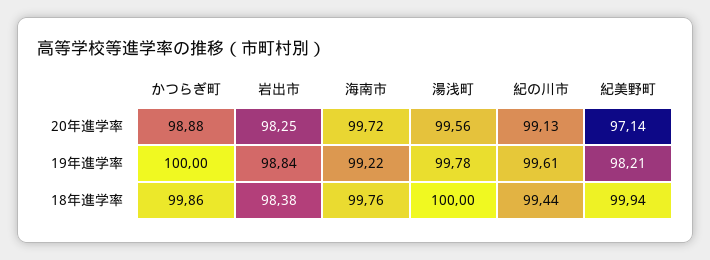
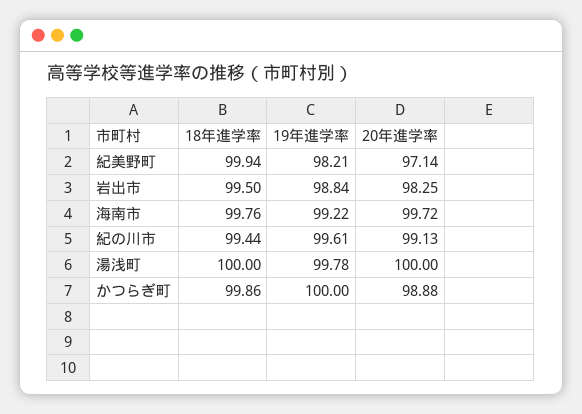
湯浅町, 20年進学率: 99.56 -> 100
岩出市, 18年進学率: 98.38 -> 99.5

